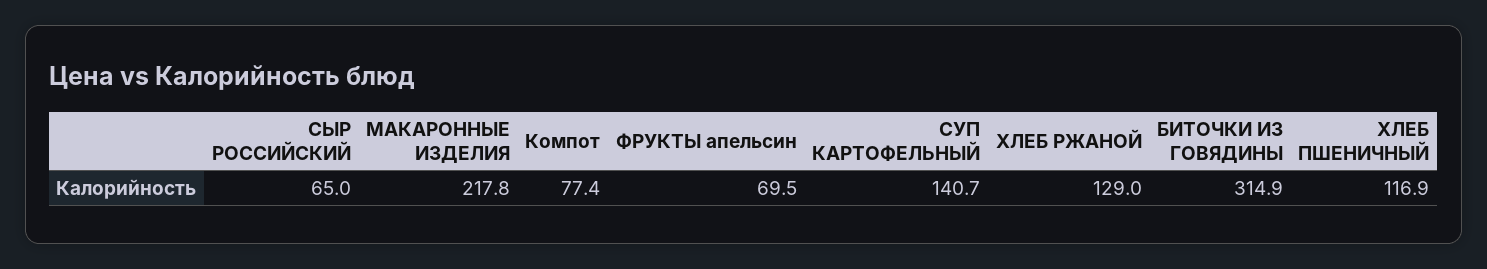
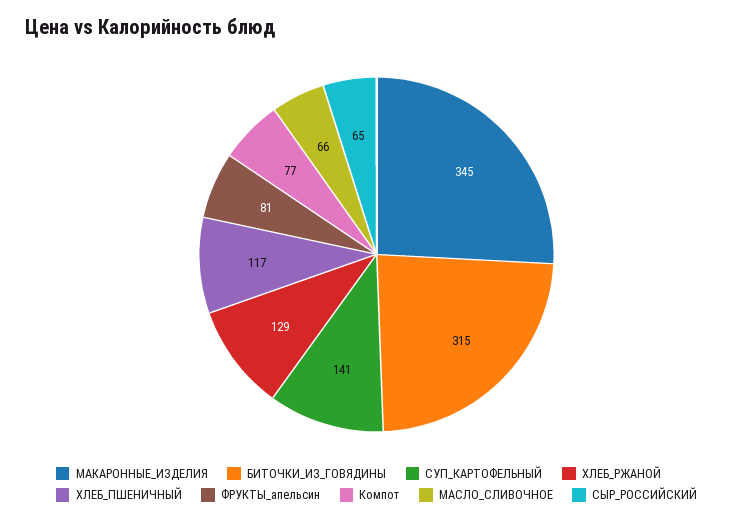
МАКАРОННЫЕ ИЗДЕЛИЯ: 217.8 -> 345
ФРУКТЫ апельсин: 69.5 -> 81
МАСЛО_СЛИВОЧНОЕ: none -> 66

